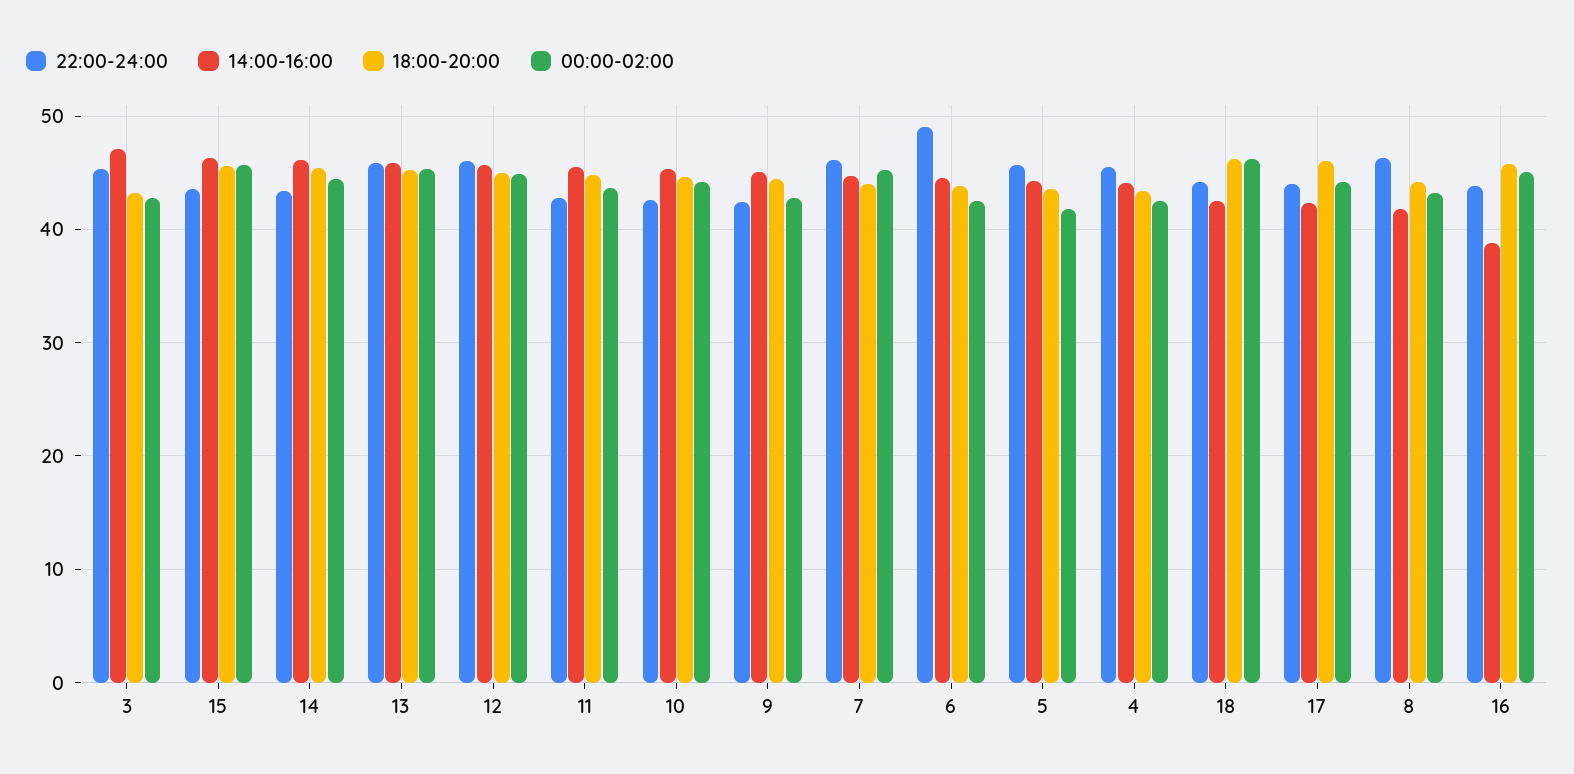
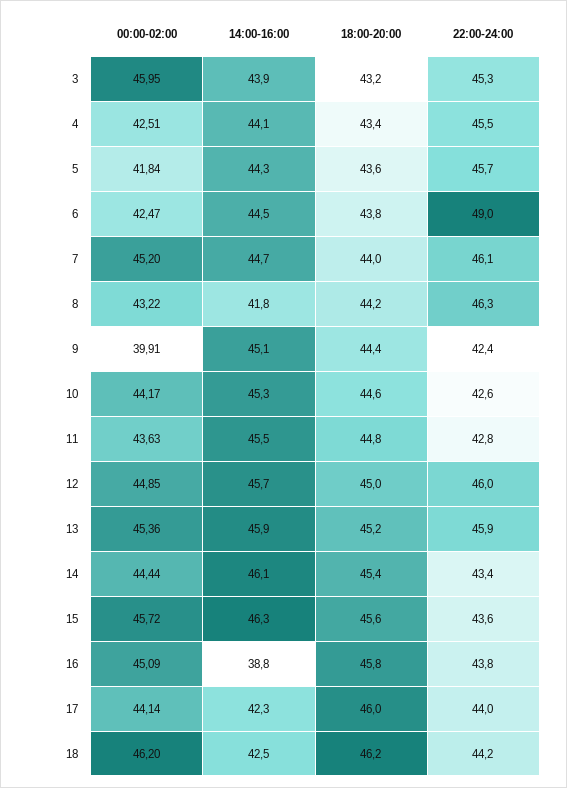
14:00-16:00, 3: 47 -> 43.9
00:00-02:00, 3: 43 -> 45.95
00:00-02:00, 9: 43 -> 39.91

